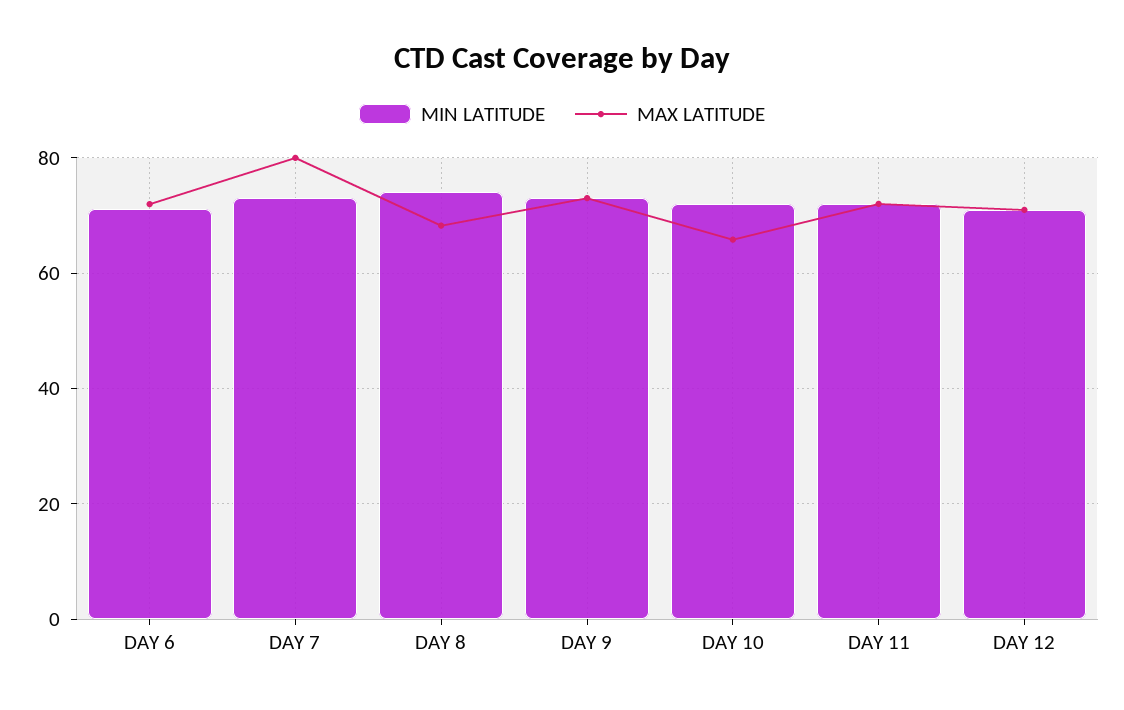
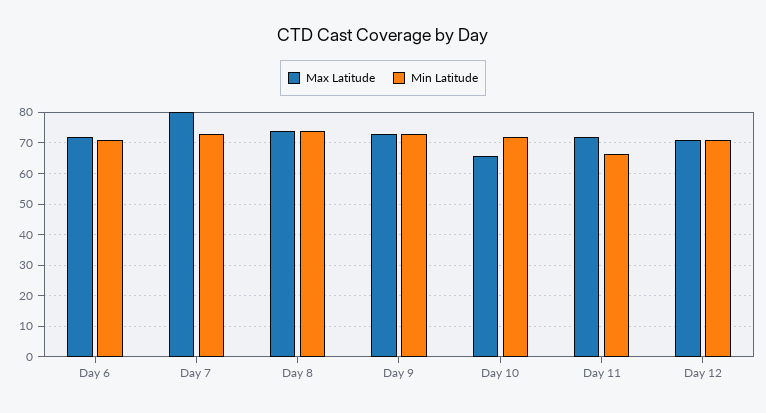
MAX LATITUDE, DAY 8: 68 -> 74
MIN LATITUDE, DAY 11: 72 -> 66

